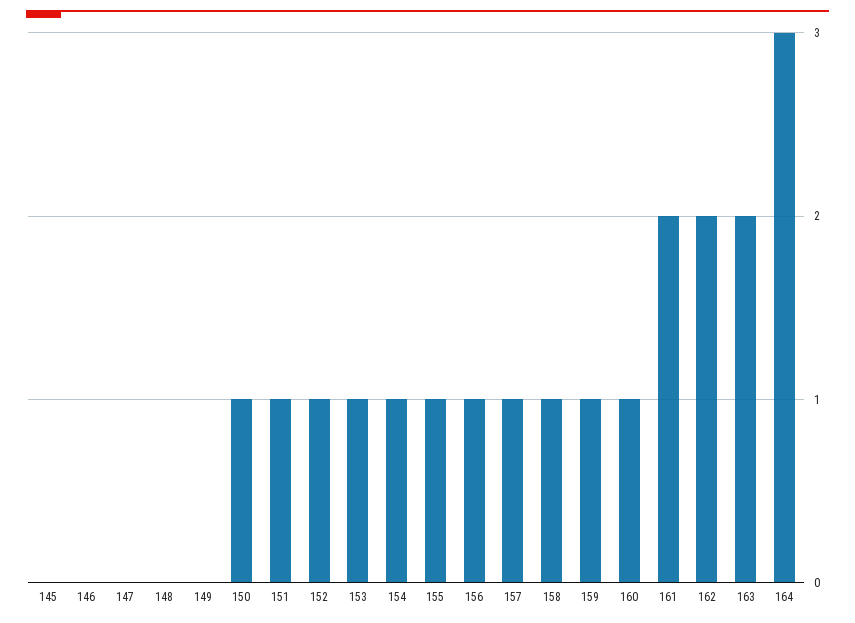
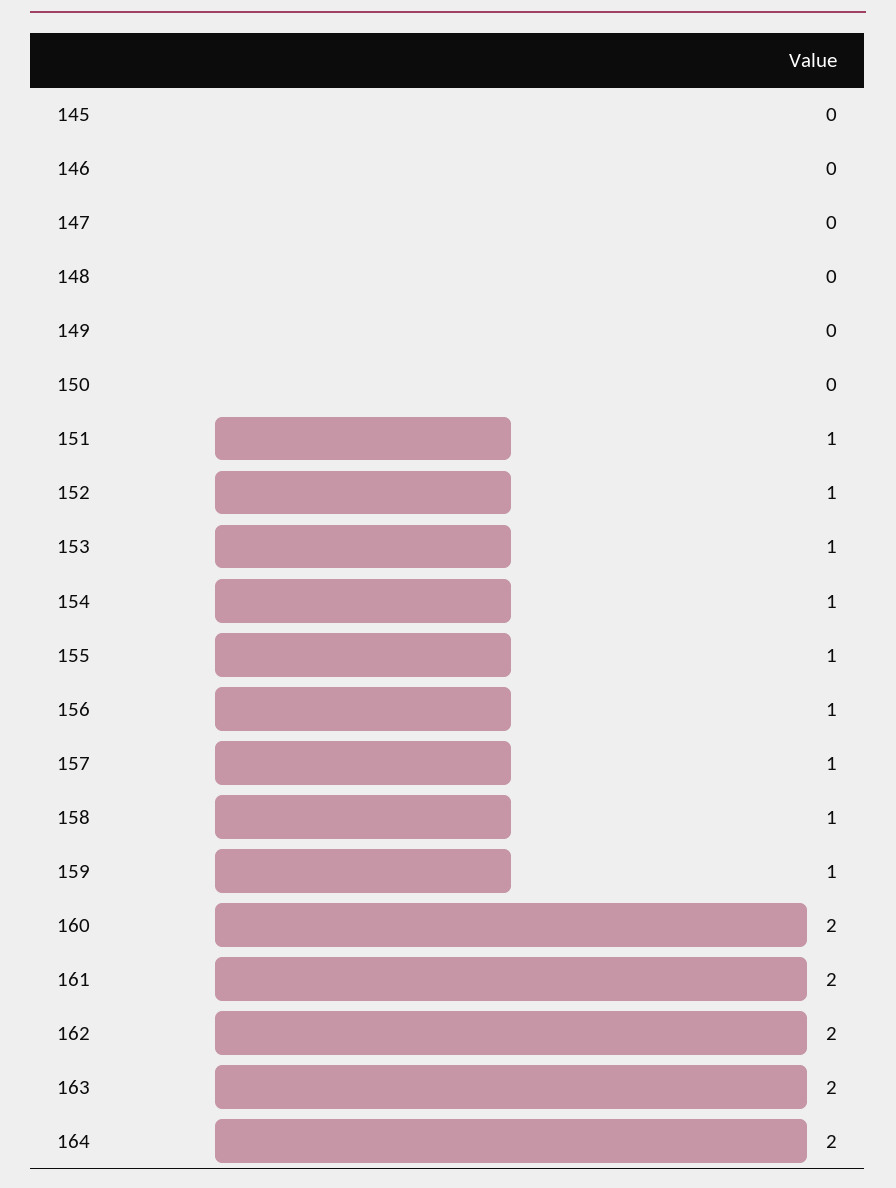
150: 1 -> 0
160: 1 -> 2
164: 3 -> 2

